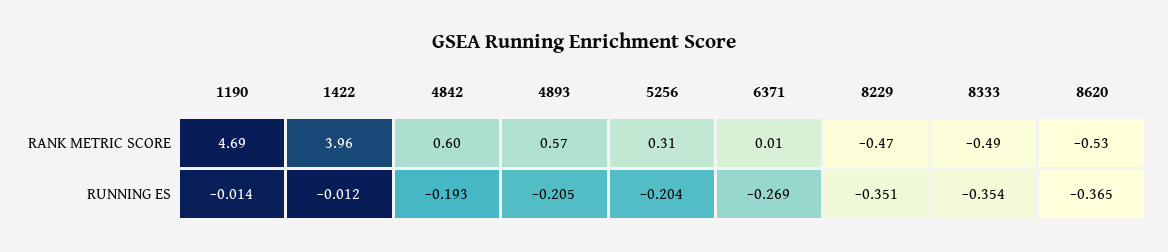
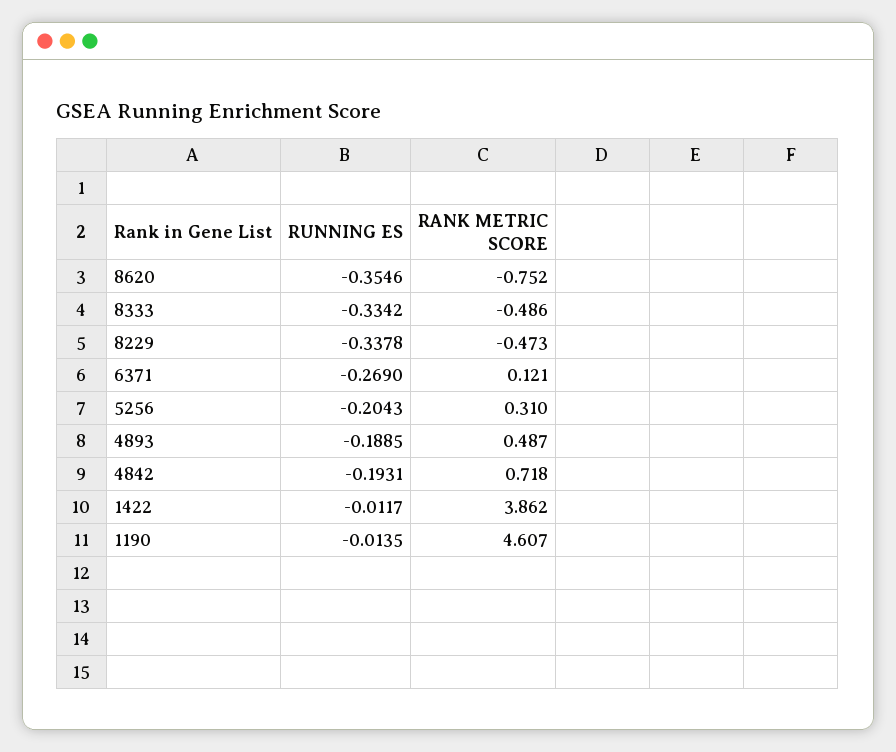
1190, RANK METRIC SCORE: 4.69 -> 4.607
1422, RANK METRIC SCORE: 3.96 -> 3.862
4842, RANK METRIC SCORE: 0.6 -> 0.718
4893, RANK METRIC SCORE: 0.57 -> 0.487
6371, RANK METRIC SCORE: 0.01 -> 0.121
8620, RANK METRIC SCORE: -0.53 -> -0.752
4893, RUNNING ES: -0.205 -> -0.1885
8229, RUNNING ES: -0.351 -> -0.3378
8333, RUNNING ES: -0.354 -> -0.3342
8620, RUNNING ES: -0.365 -> -0.3546

